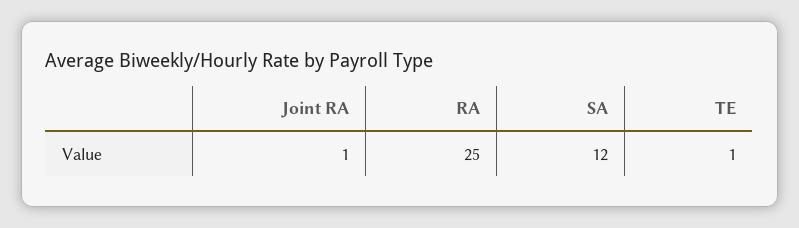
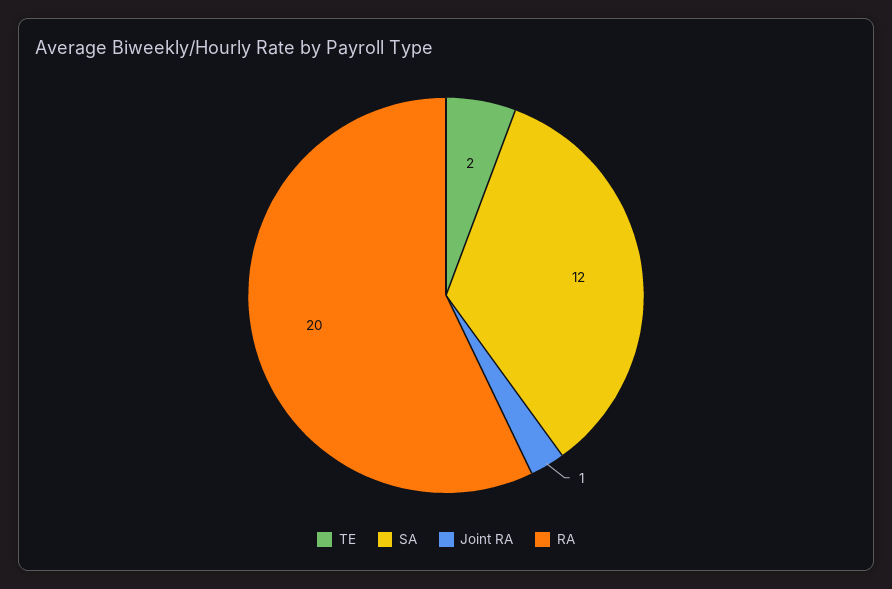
RA: 25 -> 20
TE: 1 -> 2

